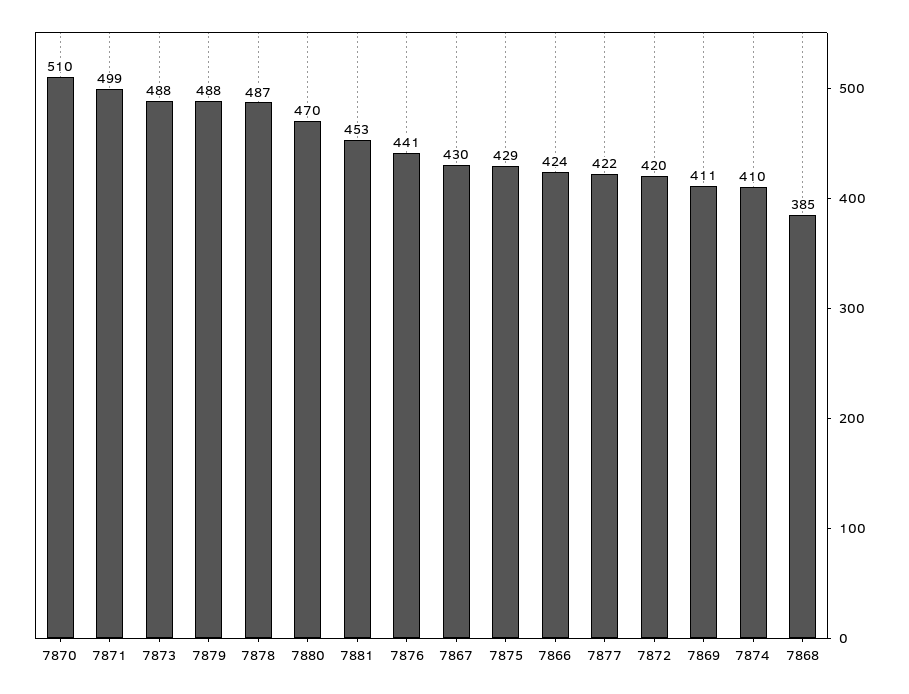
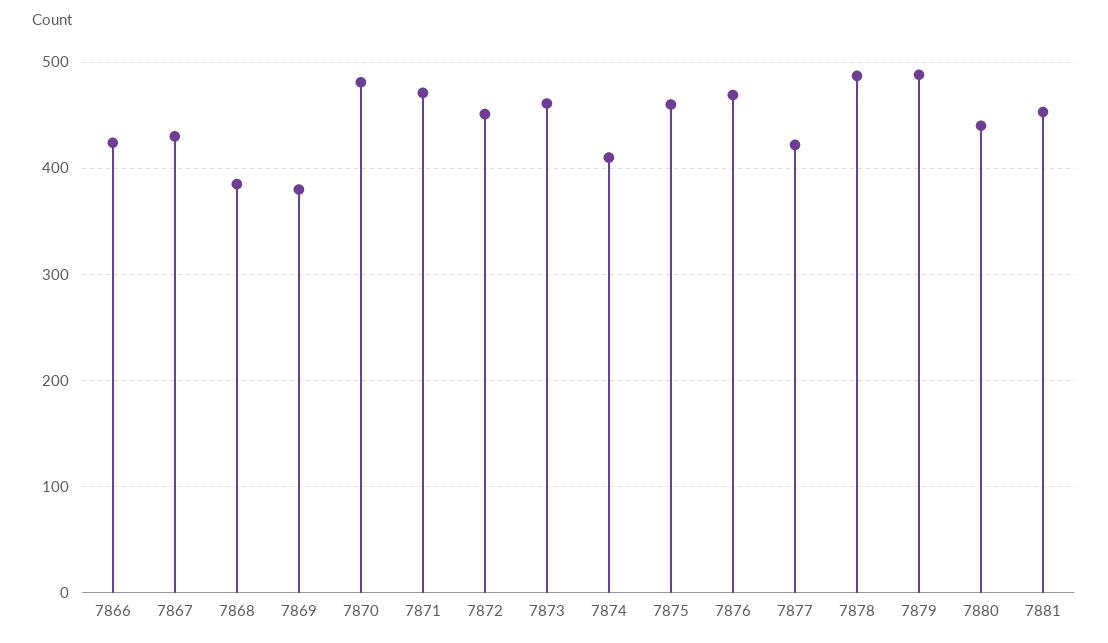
7870: 510 -> 480
7871: 499 -> 470
7873: 488 -> 460
7880: 470 -> 440
7876: 441 -> 470
7875: 429 -> 460
7872: 420 -> 450
7869: 411 -> 380

